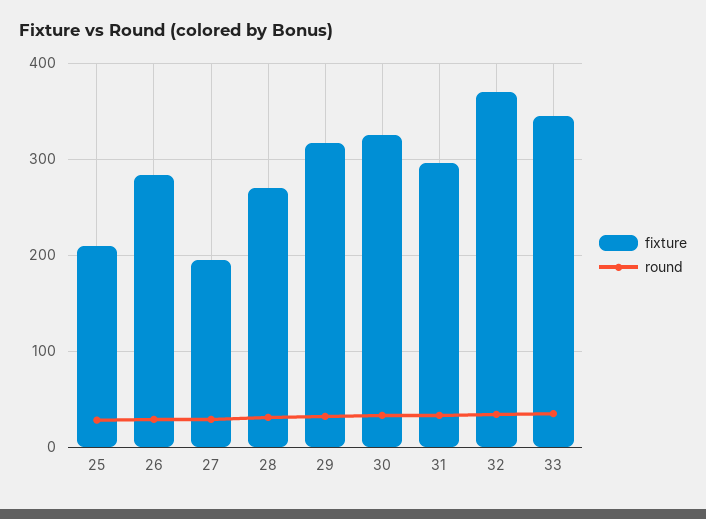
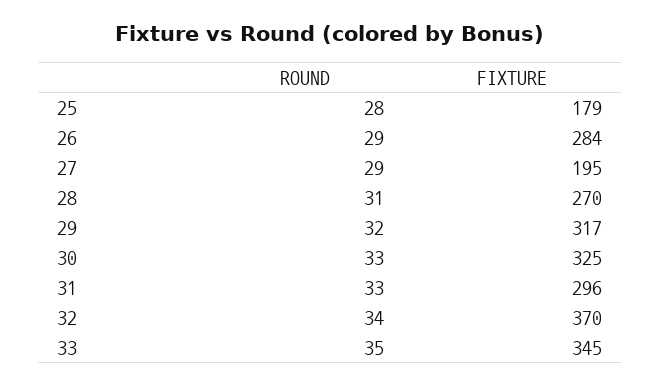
fixture, 25: 210 -> 179

